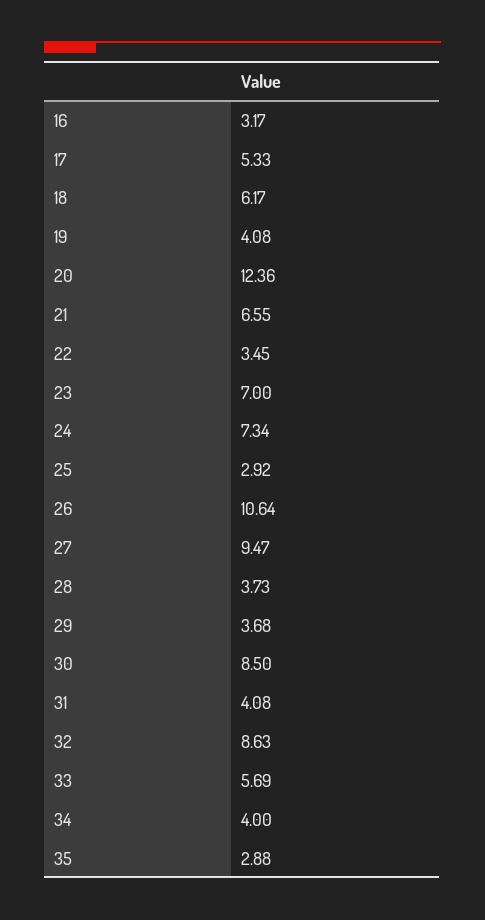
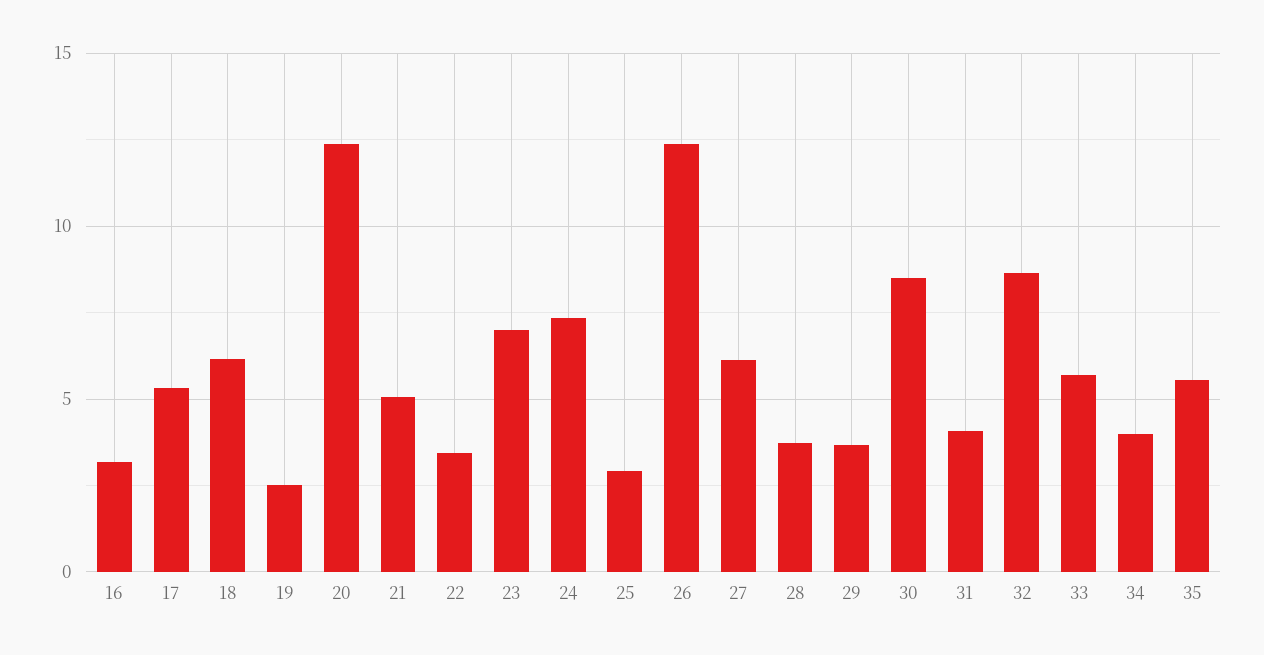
19: 4.08 -> 2.5
21: 6.55 -> 5
26: 10.64 -> 12.5
27: 9.47 -> 6
35: 2.88 -> 5.5

